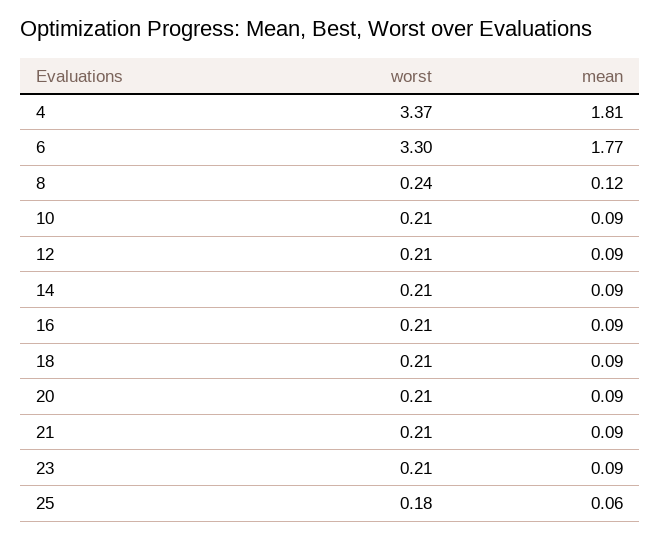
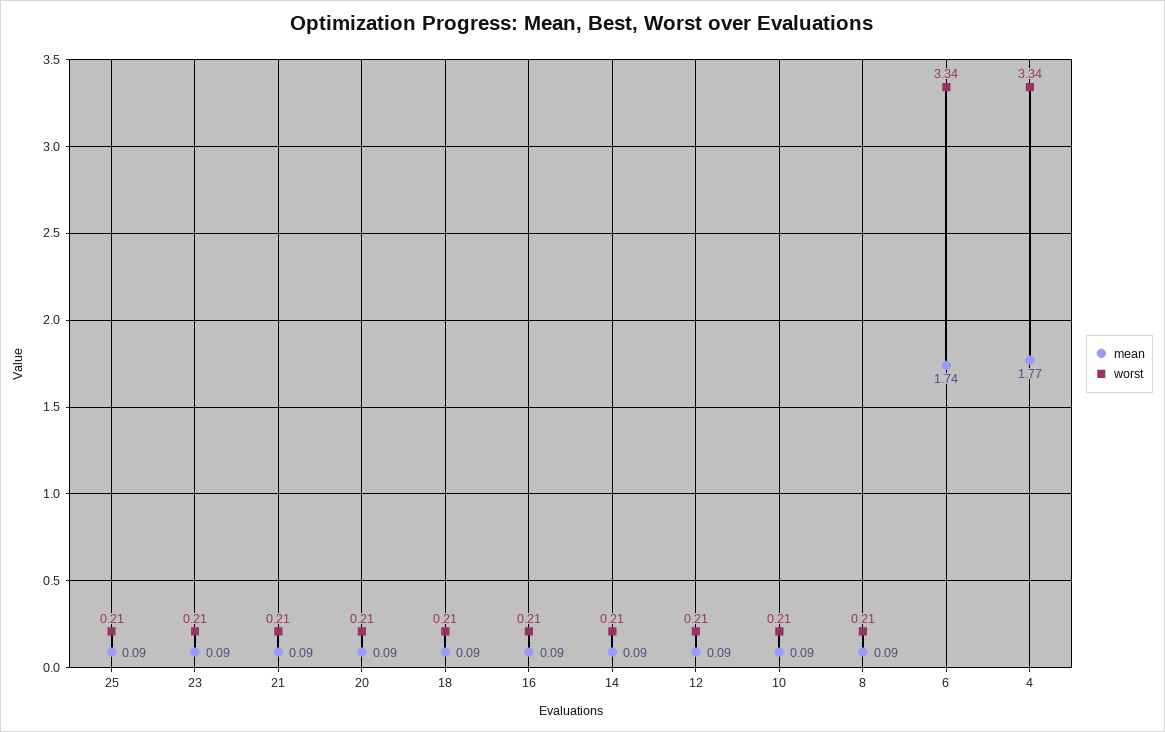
worst, 4: 3.37 -> 3.34
mean, 4: 1.81 -> 1.77
worst, 6: 3.3 -> 3.34
mean, 6: 1.77 -> 1.74
worst, 8: 0.24 -> 0.21
mean, 8: 0.12 -> 0.09
worst, 25: 0.18 -> 0.21
mean, 25: 0.06 -> 0.09

